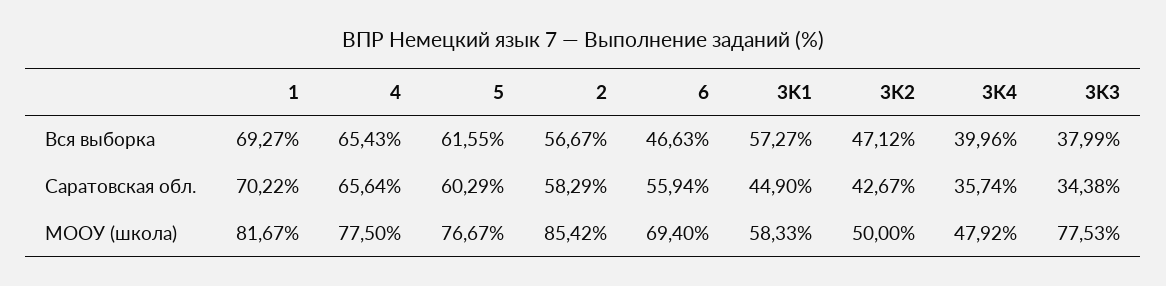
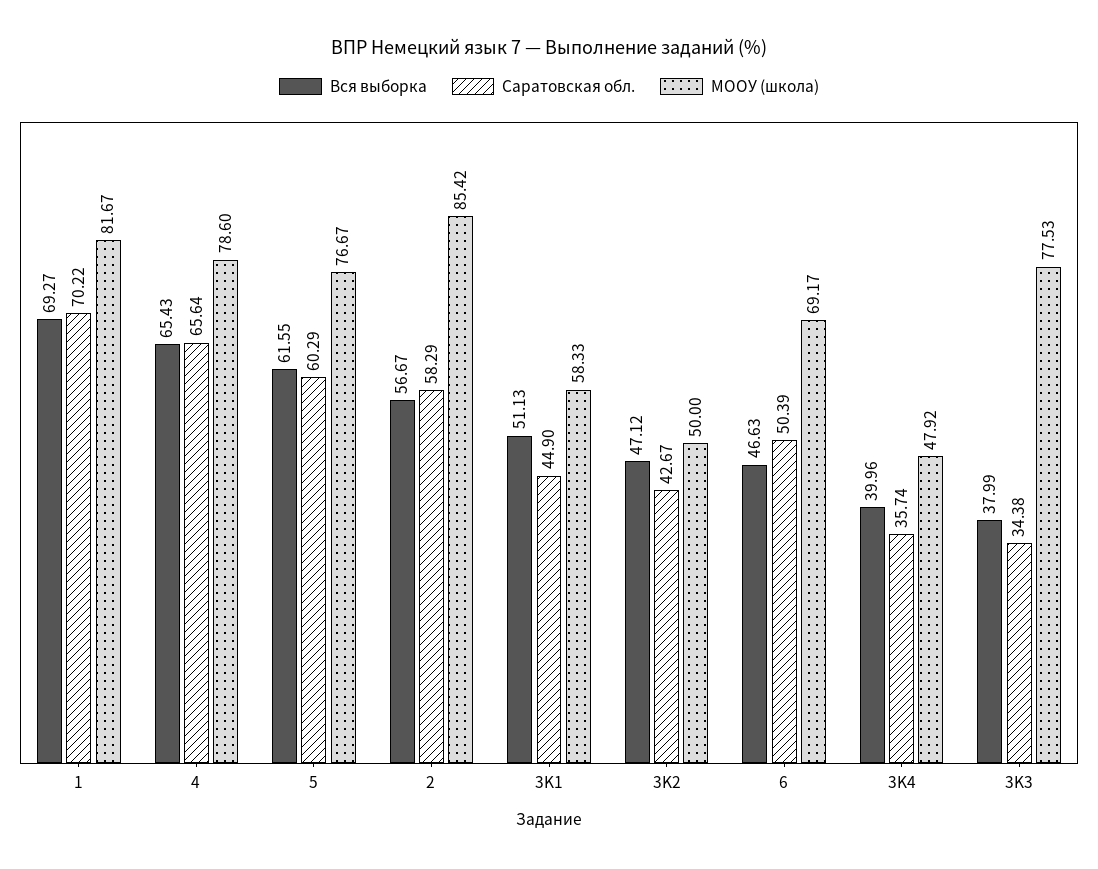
Вся выборка, 3K1: 57.27 -> 51.13
Саратовская обл., 6: 55.94 -> 50.39
МООУ (школа), 4: 77.5 -> 78.6
МООУ (школа), 6: 69.4 -> 69.17

